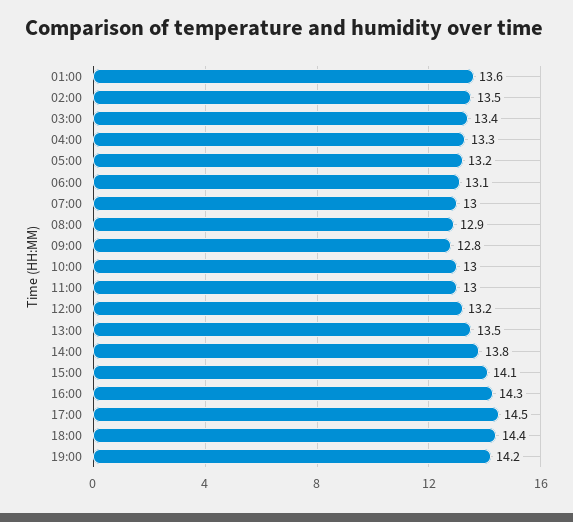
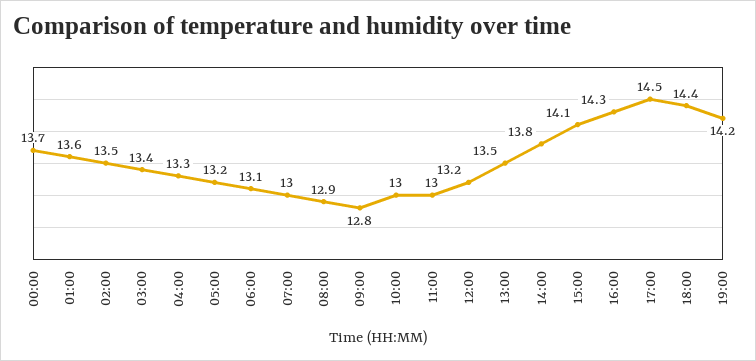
00:00: none -> 13.7

